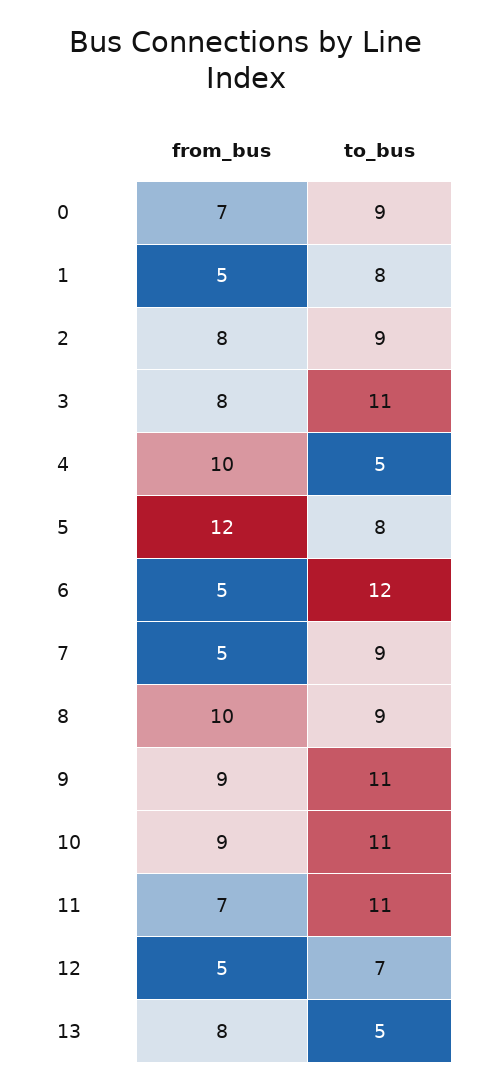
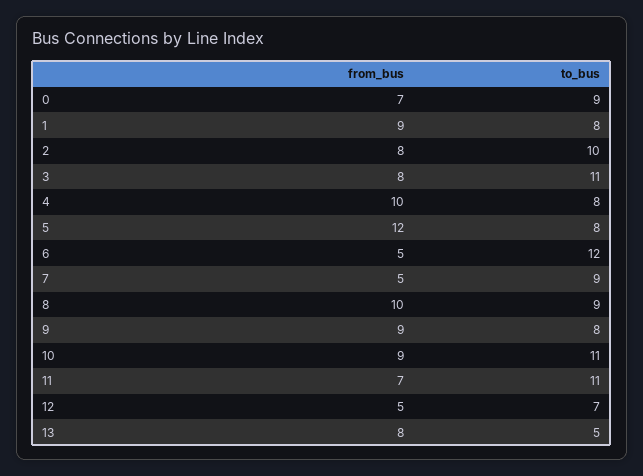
from_bus, 1: 5 -> 9
to_bus, 2: 9 -> 10
to_bus, 4: 5 -> 8
to_bus, 9: 11 -> 8

